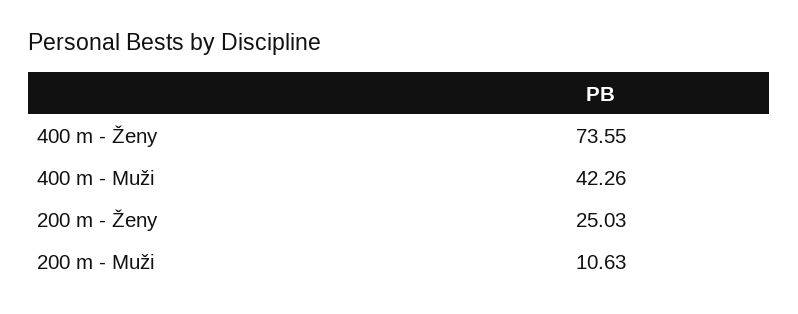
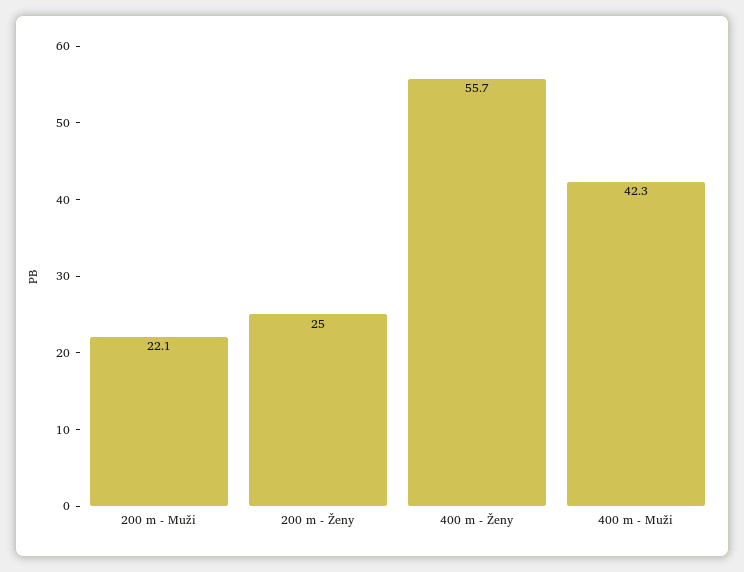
400 m - Ženy: 73.55 -> 55.7
200 m - Muži: 10.63 -> 22.1

